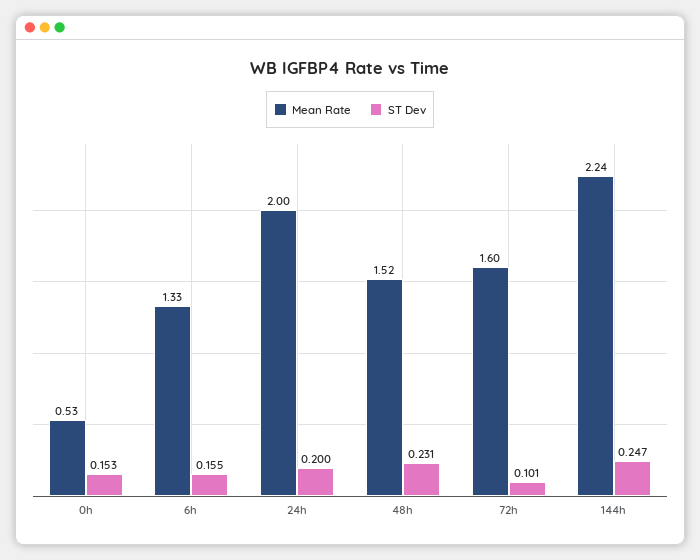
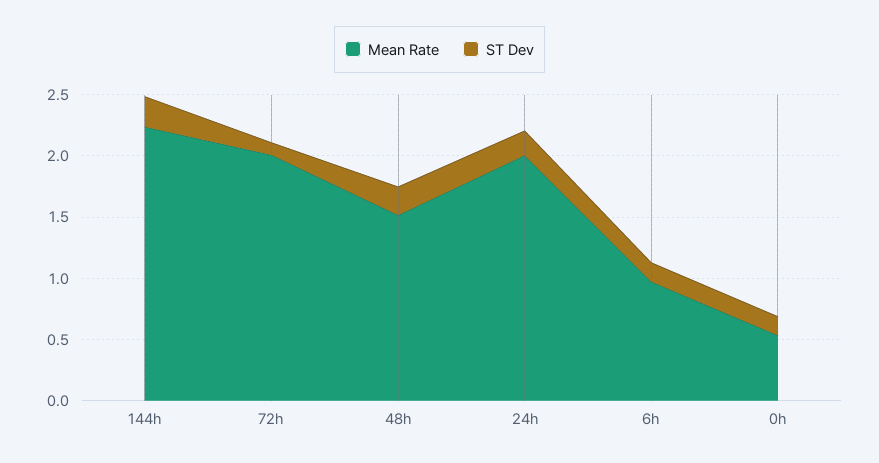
Mean Rate, 6h: 1.33 -> 1
Mean Rate, 72h: 1.6 -> 2

